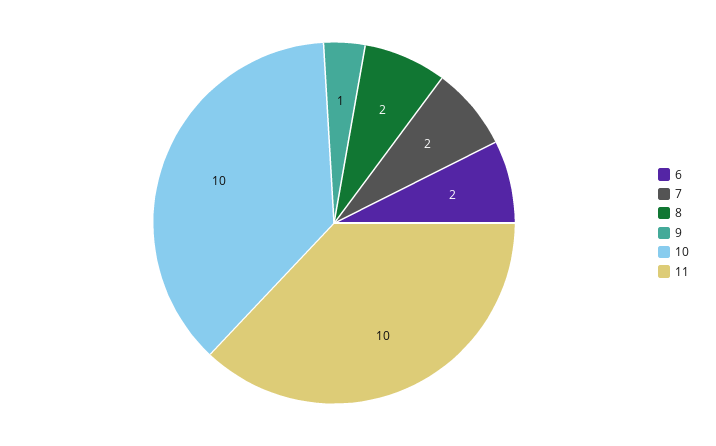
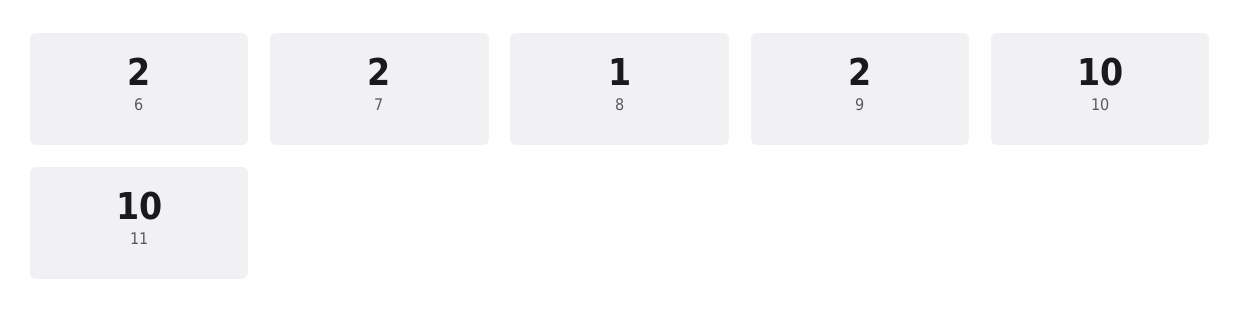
8: 2 -> 1
9: 1 -> 2

